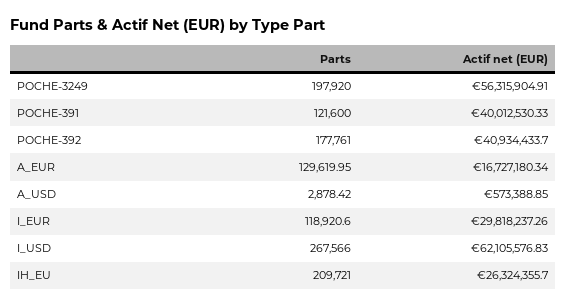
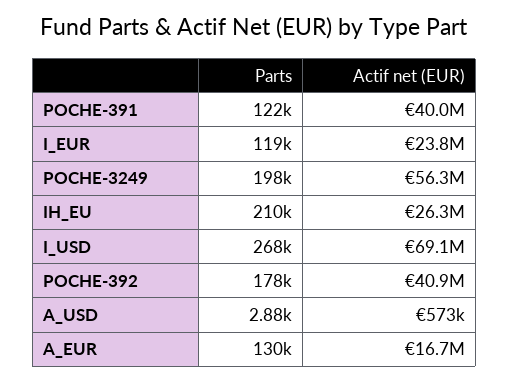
Actif net (EUR), I_EUR: 29818237.26 -> 23800000
Actif net (EUR), I_USD: 62105576.83 -> 69100000

